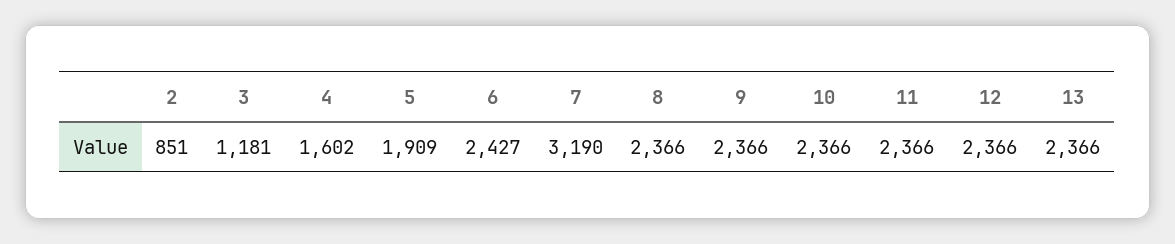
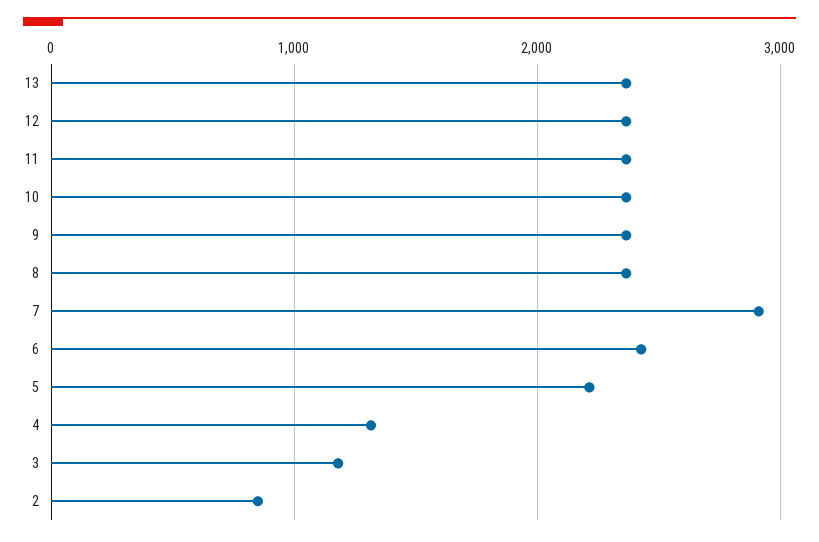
4: 1602 -> 1300
5: 1909 -> 2200
7: 3190 -> 2900

